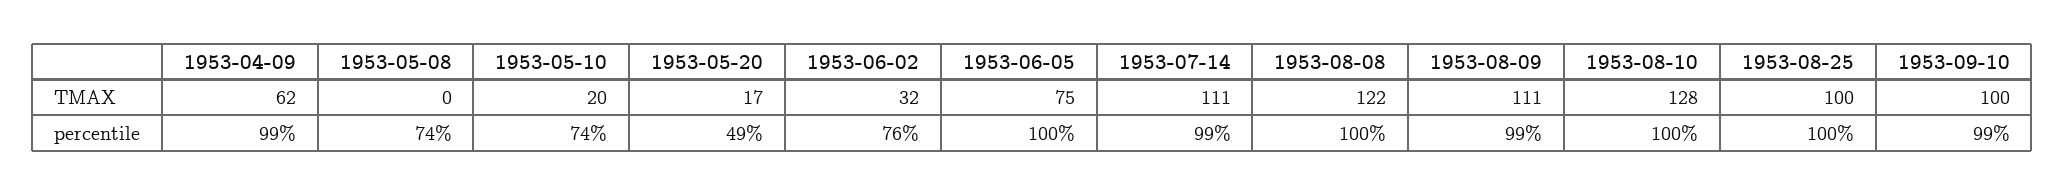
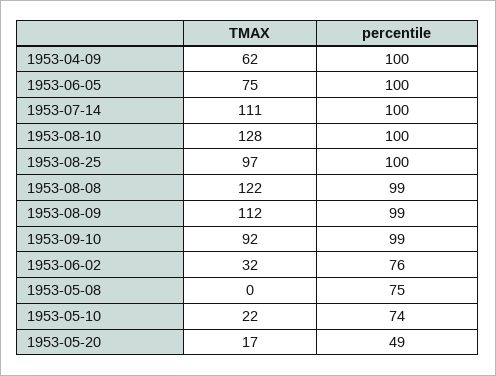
1953-05-10, TMAX: 20 -> 22
1953-08-09, TMAX: 111 -> 112
1953-08-25, TMAX: 100 -> 97
1953-09-10, TMAX: 100 -> 92
1953-04-09, percentile: 99 -> 100
1953-05-08, percentile: 74 -> 75
1953-07-14, percentile: 99 -> 100
1953-08-08, percentile: 100 -> 99

